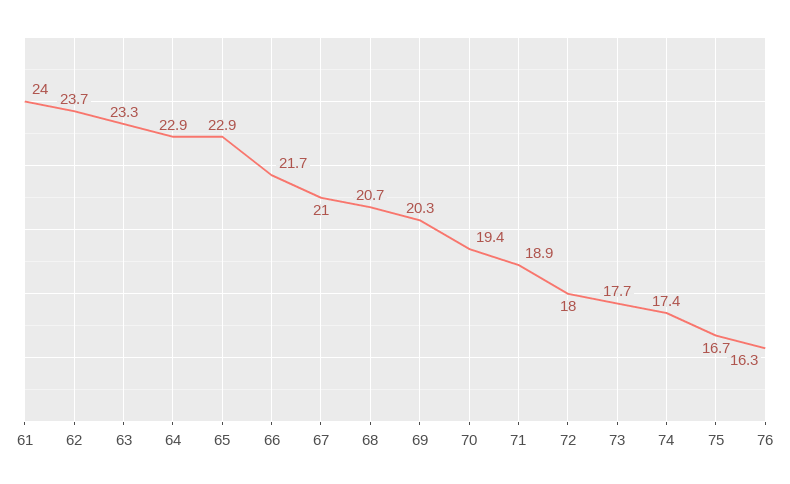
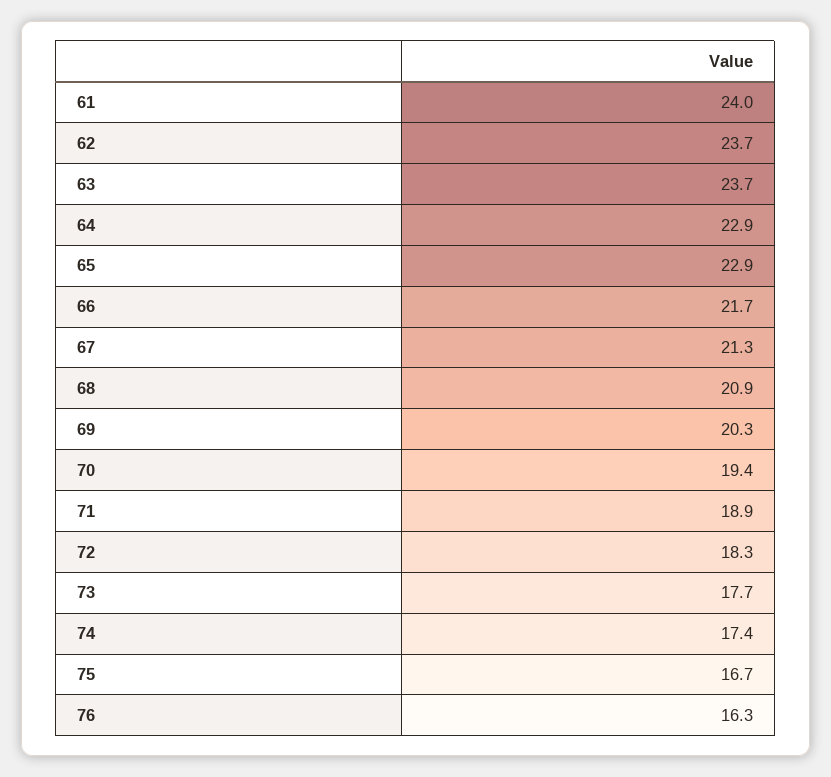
63: 23.3 -> 23.7
67: 21 -> 21.3
68: 20.7 -> 20.9
72: 18 -> 18.3

